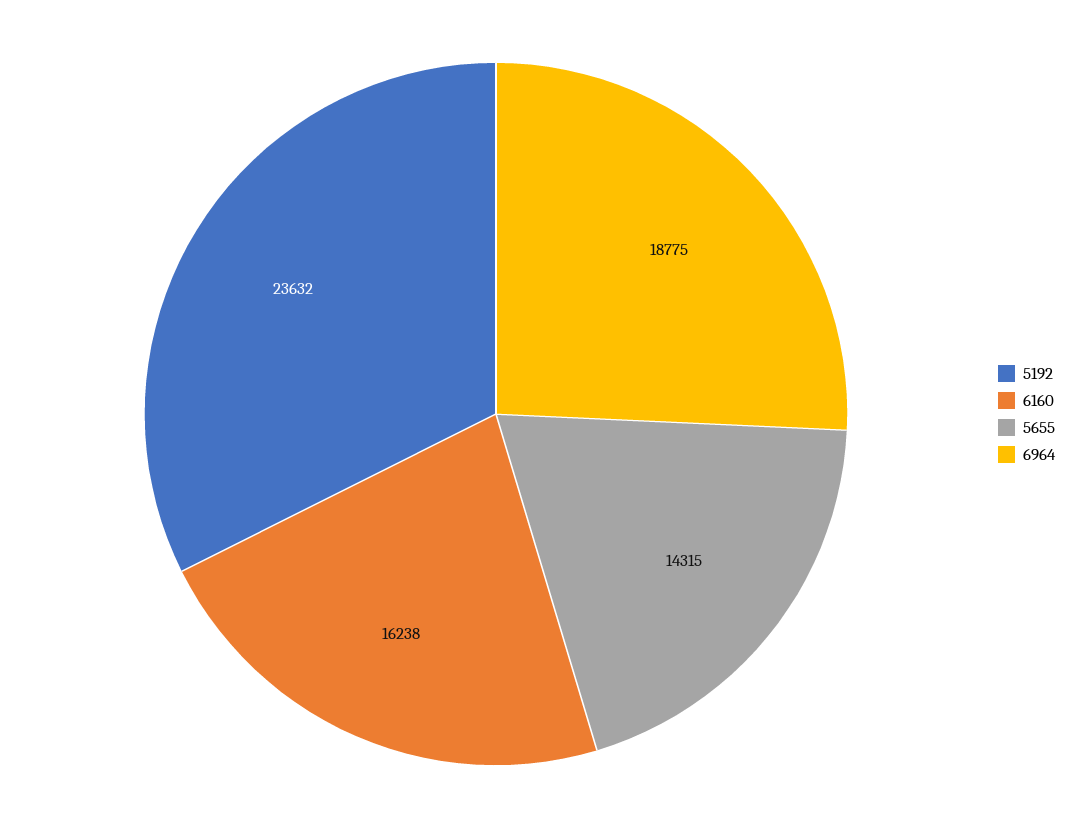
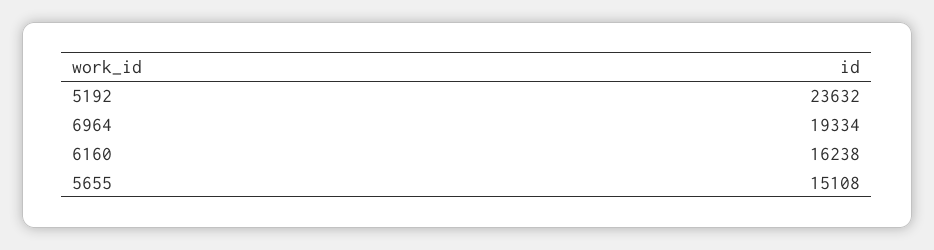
5655: 14315 -> 15108
6964: 18775 -> 19334

